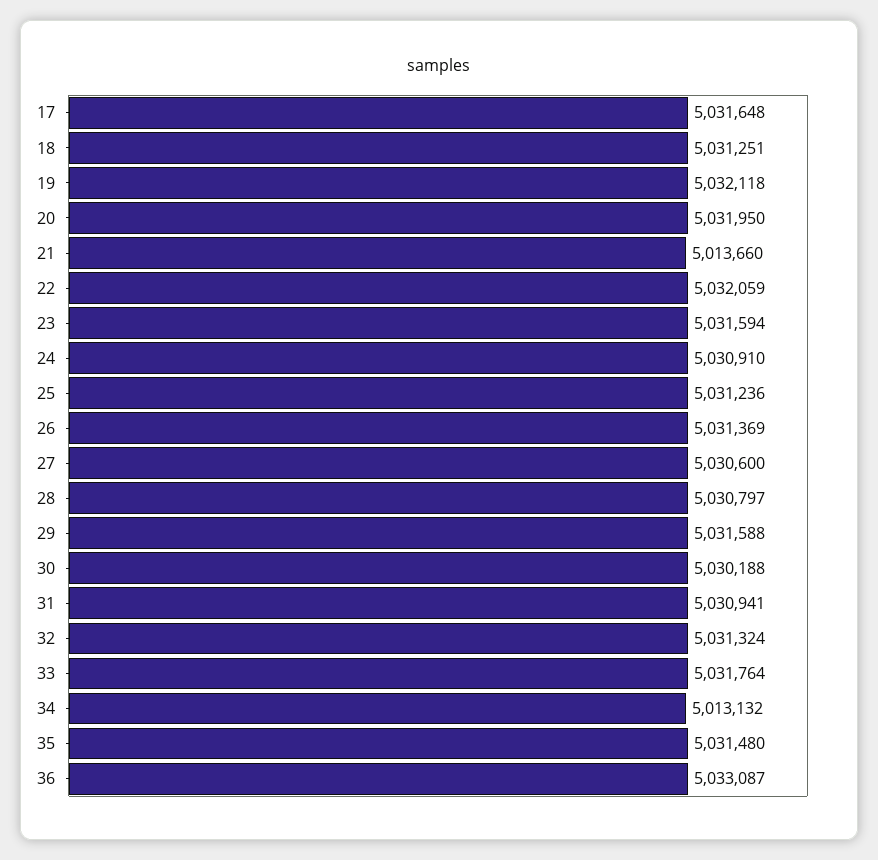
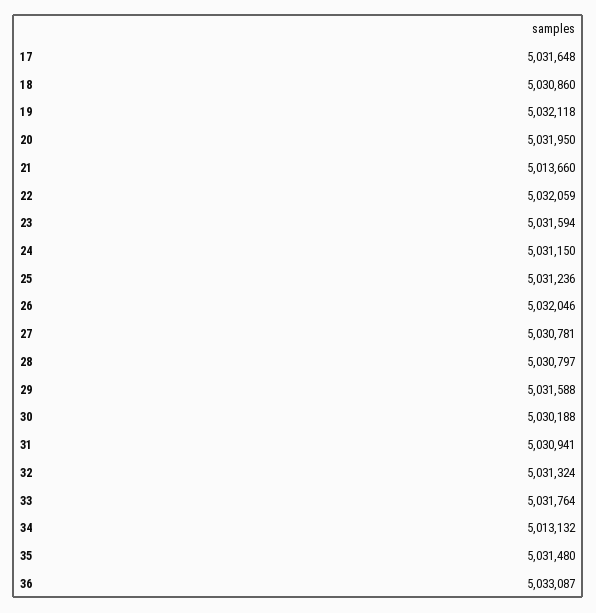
18: 5031251 -> 5030860
24: 5030910 -> 5031150
26: 5031369 -> 5032046
27: 5030600 -> 5030781

